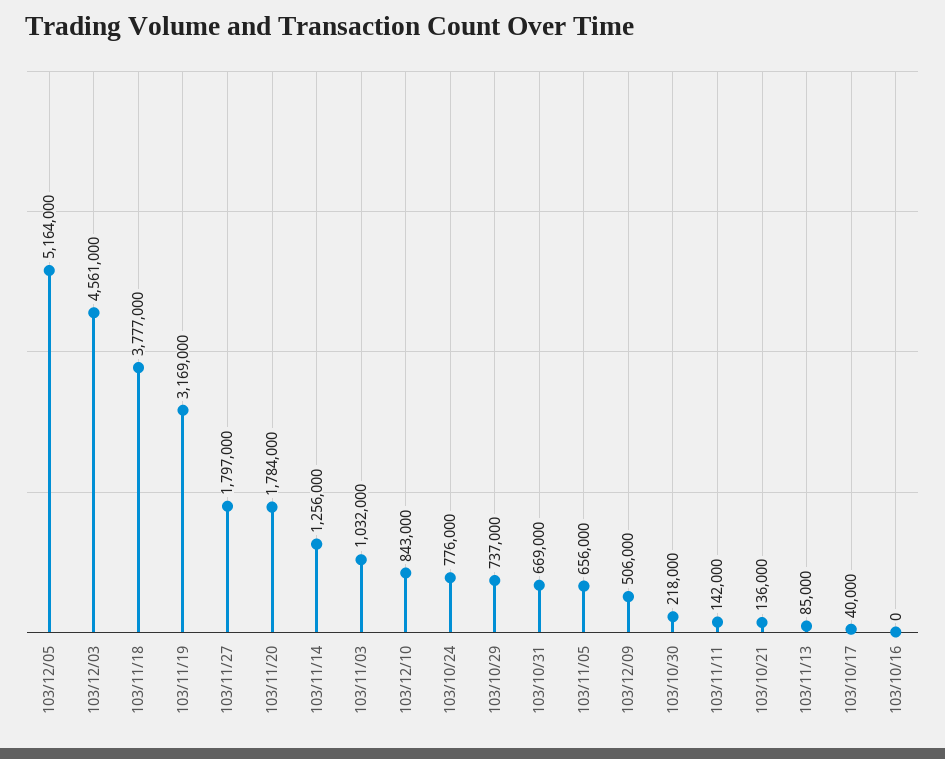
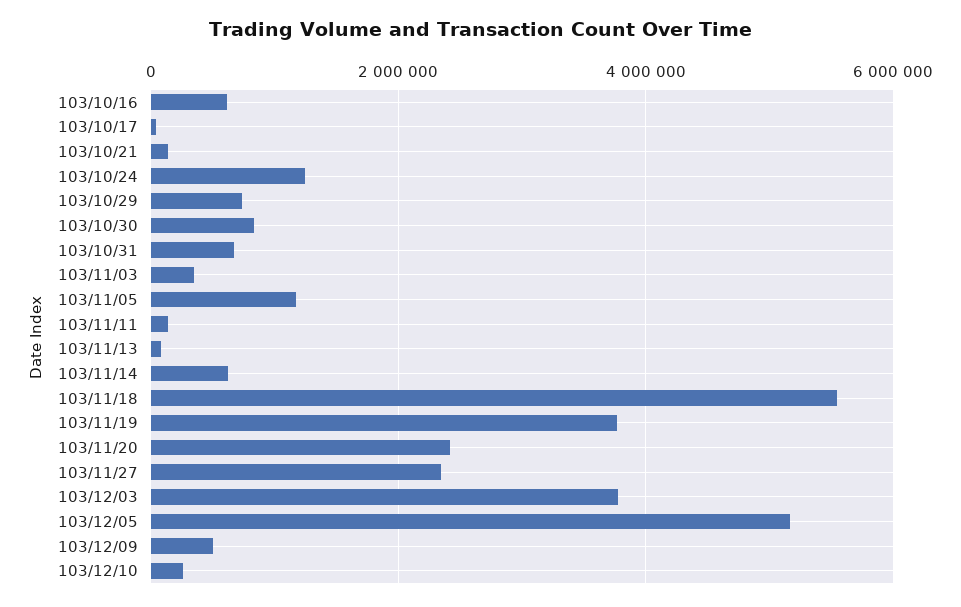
103/12/03: 4561000 -> 3800000
103/11/18: 3777000 -> 5600000
103/11/19: 3169000 -> 3800000
103/11/27: 1797000 -> 2400000
103/11/20: 1784000 -> 2400000
103/11/14: 1256000 -> 600000
103/11/03: 1032000 -> 400000
103/12/10: 843000 -> 200000
103/10/24: 776000 -> 1200000
103/11/05: 656000 -> 1200000
103/10/30: 218000 -> 800000
103/10/16: 0 -> 600000

